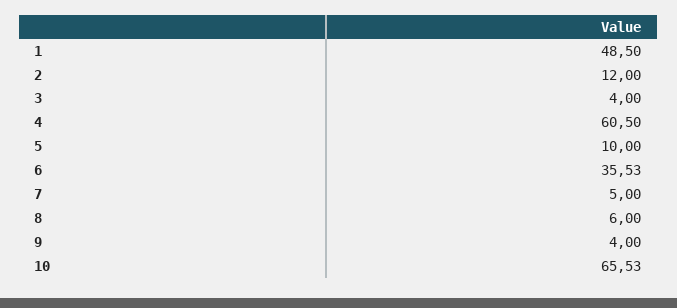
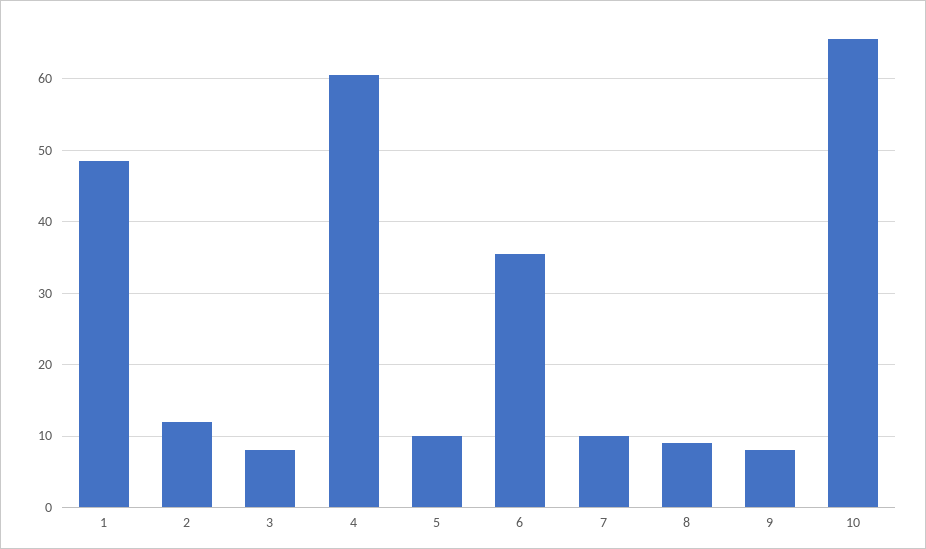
3: 4 -> 8
7: 5 -> 10
8: 6 -> 9
9: 4 -> 8

